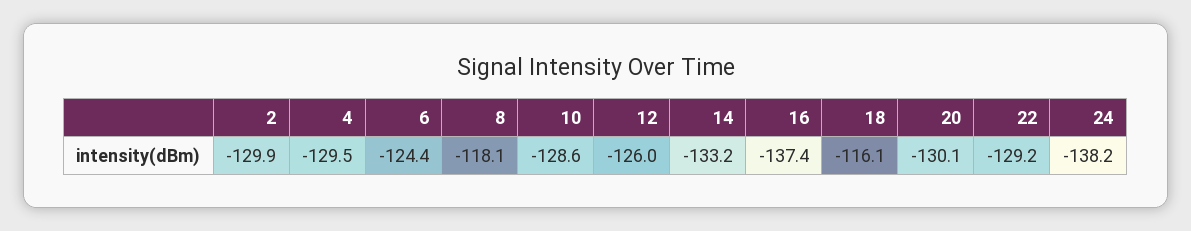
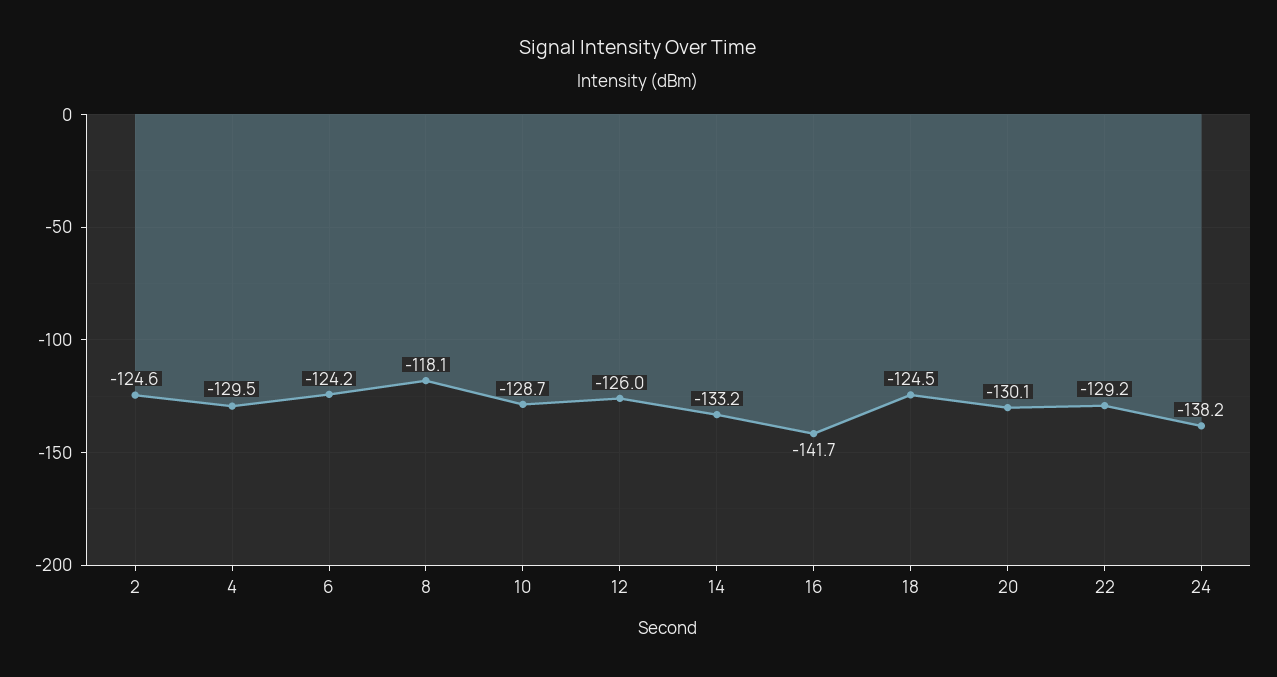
2: -129.9 -> -124.6
6: -124.4 -> -124.2
10: -128.6 -> -128.7
16: -137.4 -> -141.7
18: -116.1 -> -124.5

